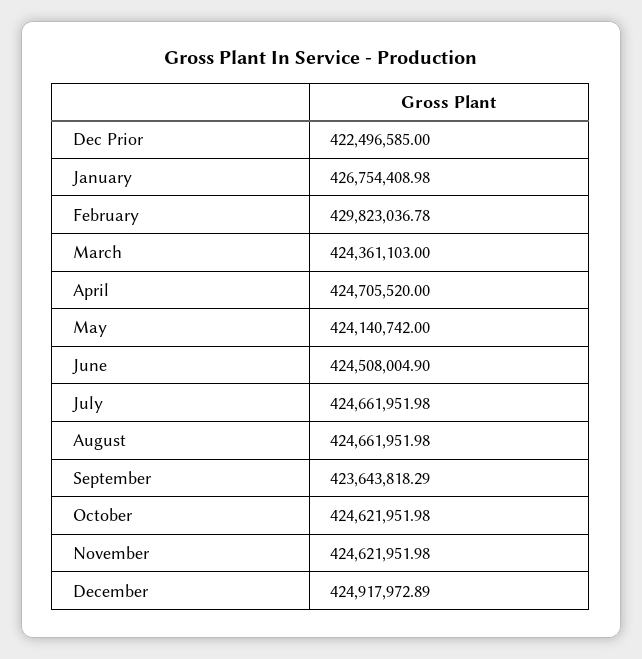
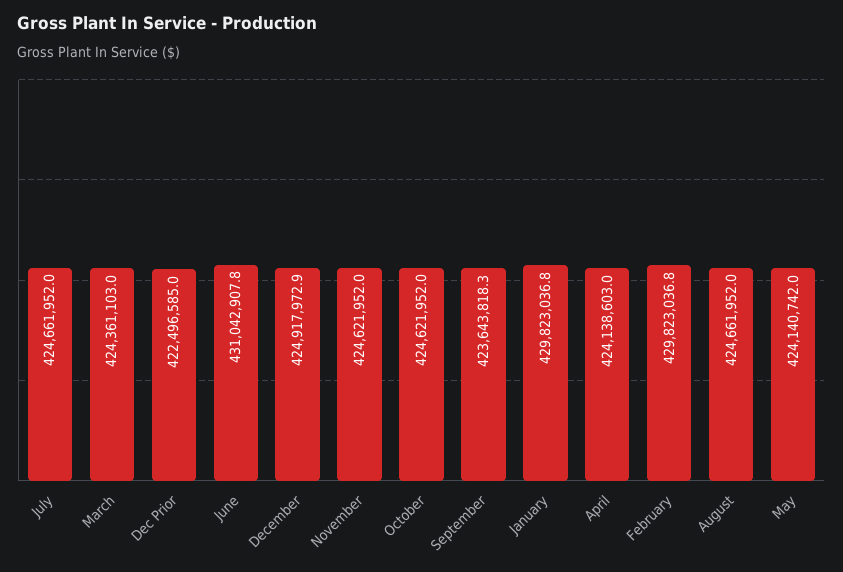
January: 426754408.98 -> 429823036.8
April: 424705520 -> 424138603
June: 424508004.9 -> 431042907.8

